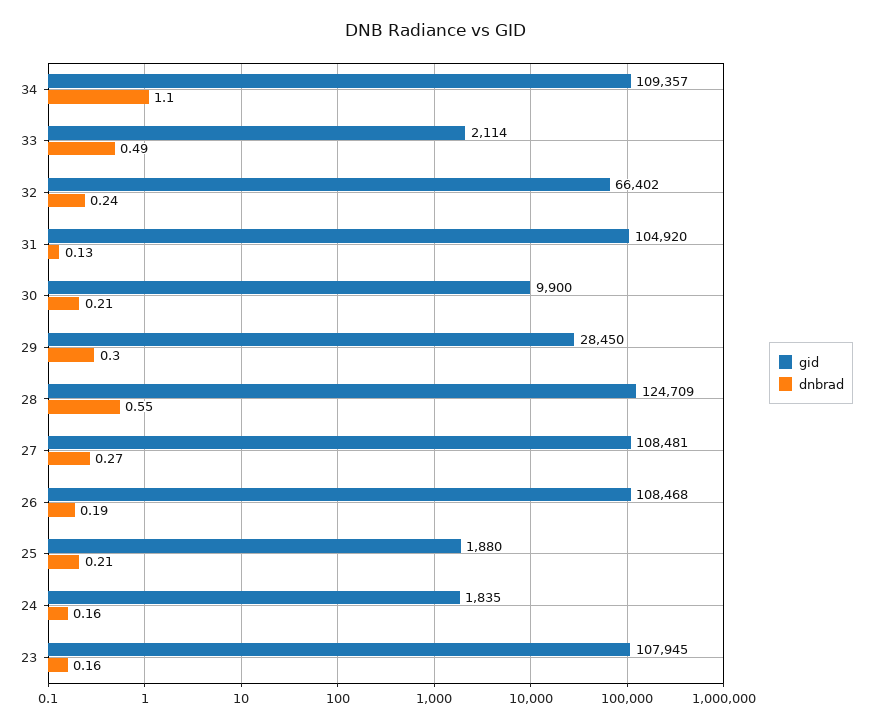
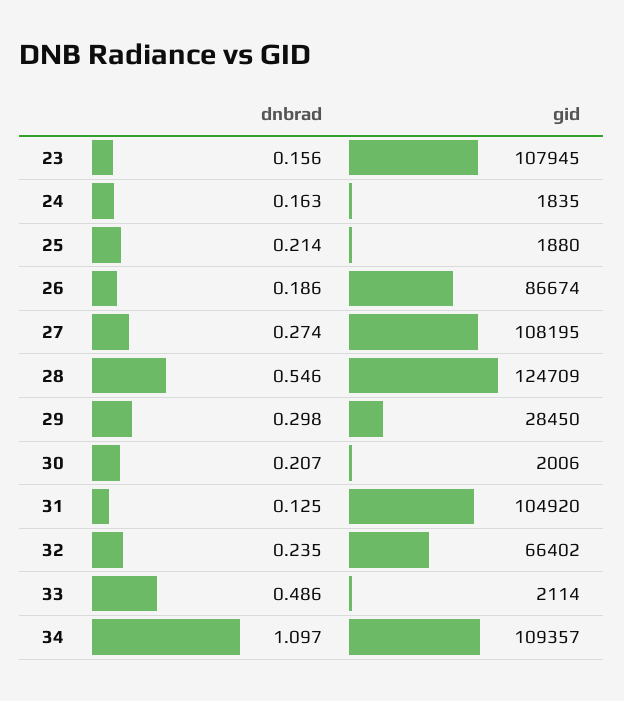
gid, 30: 9900 -> 2006
gid, 27: 108481 -> 108195
gid, 26: 108468 -> 86674

